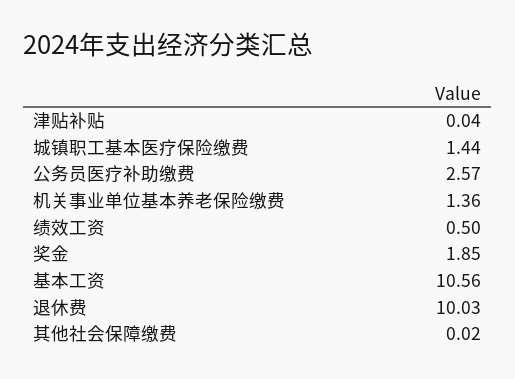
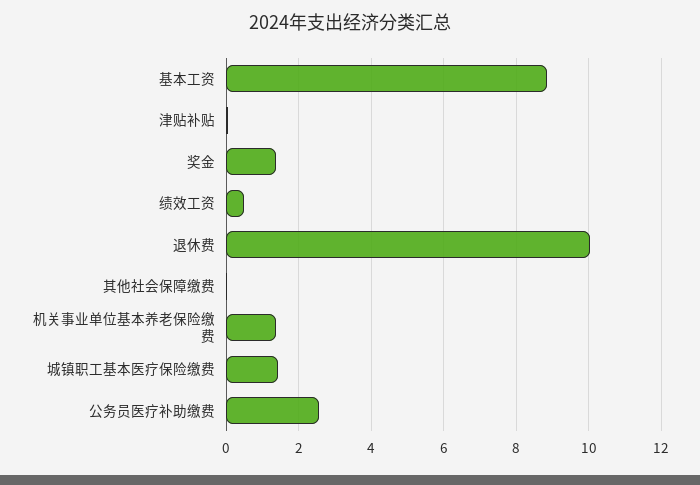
奖金: 1.85 -> 1.4
基本工资: 10.56 -> 8.8

